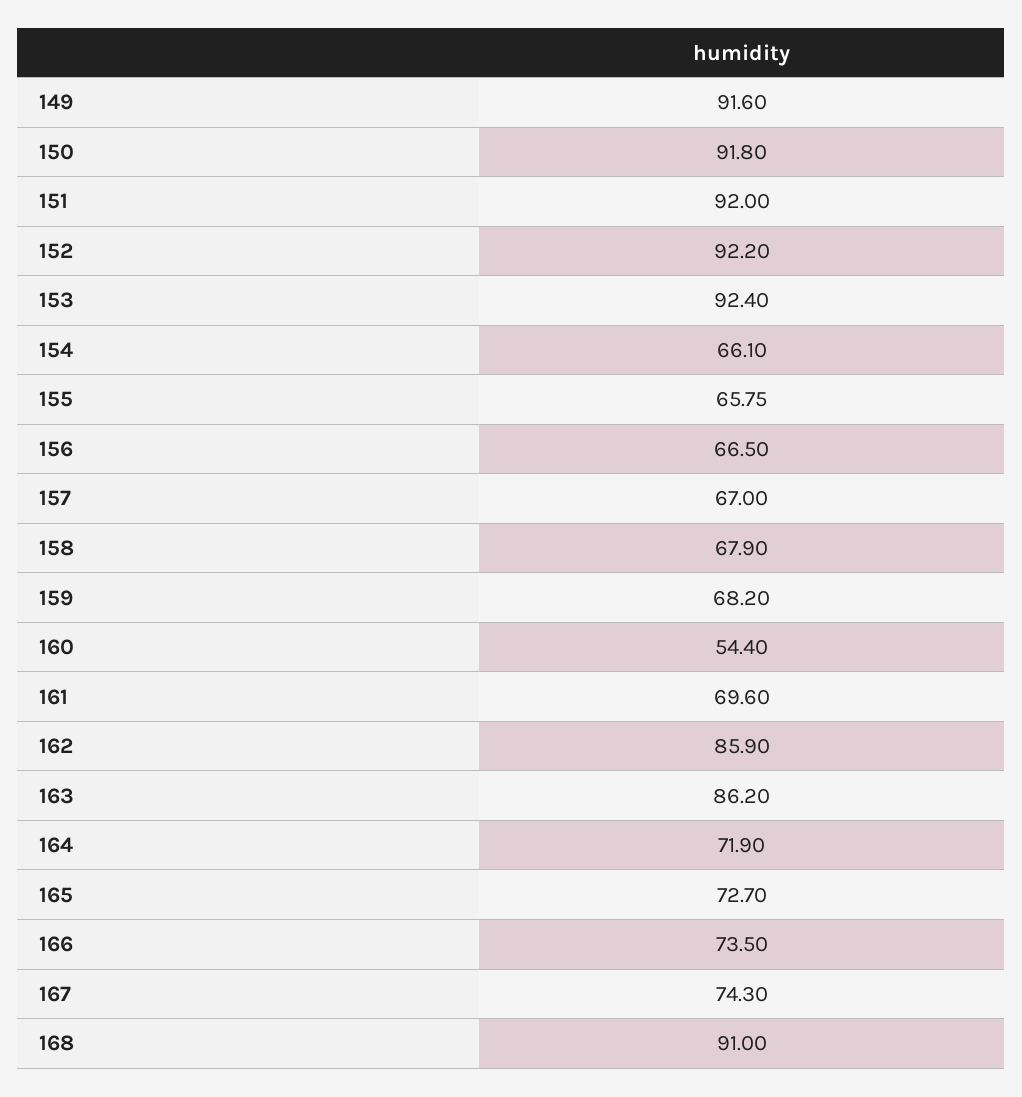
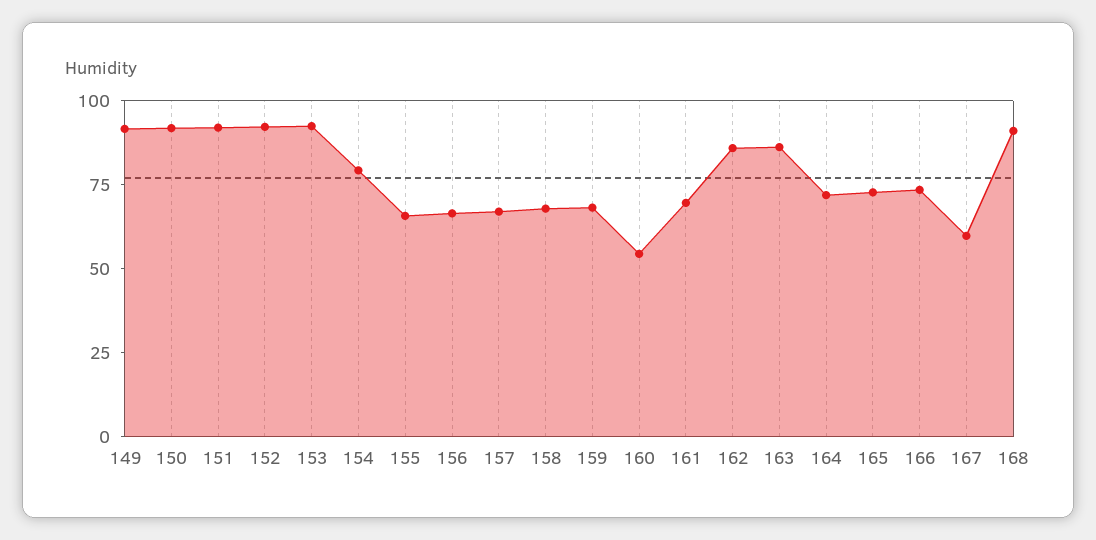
154: 66.1 -> 80
167: 74.3 -> 60

